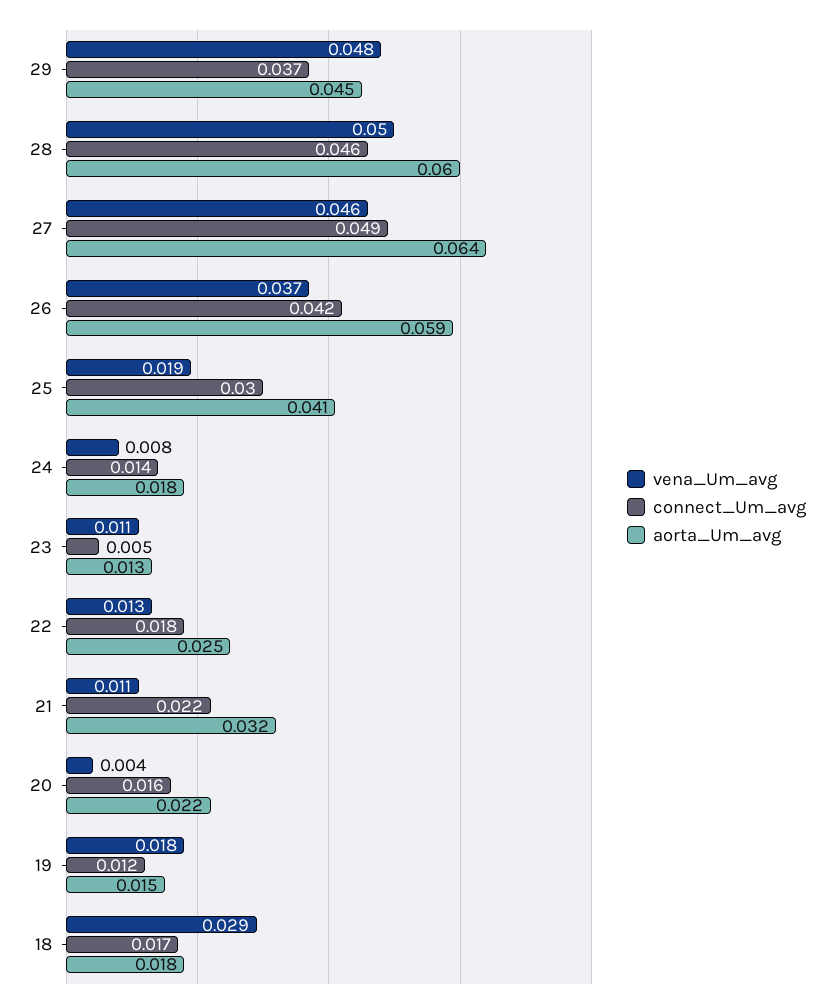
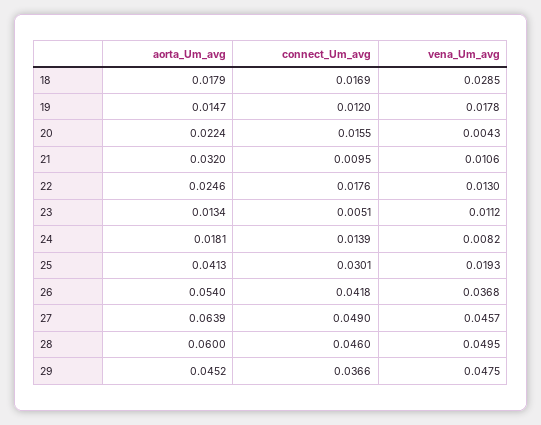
aorta_Um_avg, 26: 0.059 -> 0.054
connect_Um_avg, 21: 0.022 -> 0.0095

